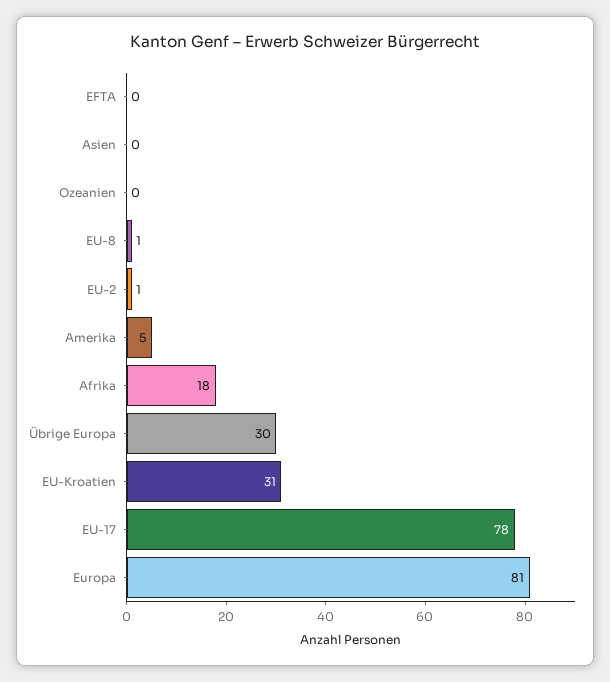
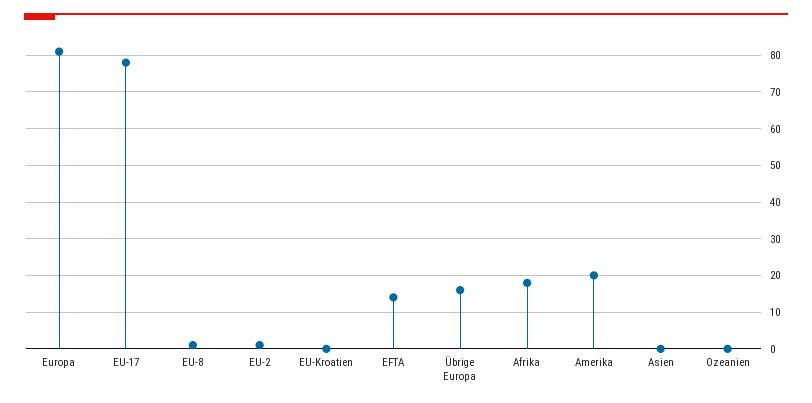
EFTA: 0 -> 15
Amerika: 5 -> 20
Übrige Europa: 30 -> 15
EU-Kroatien: 31 -> 0

